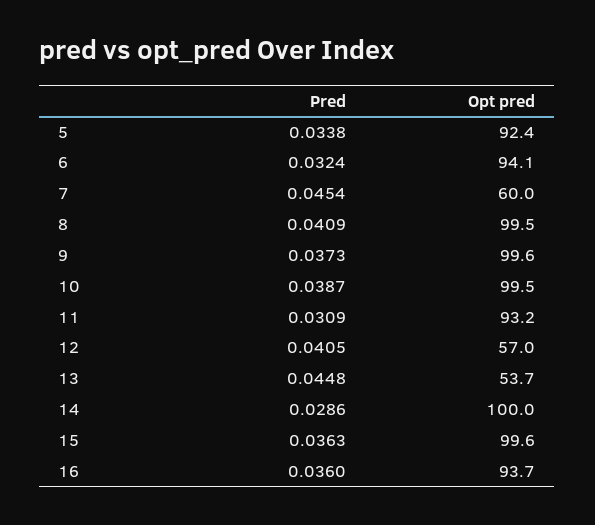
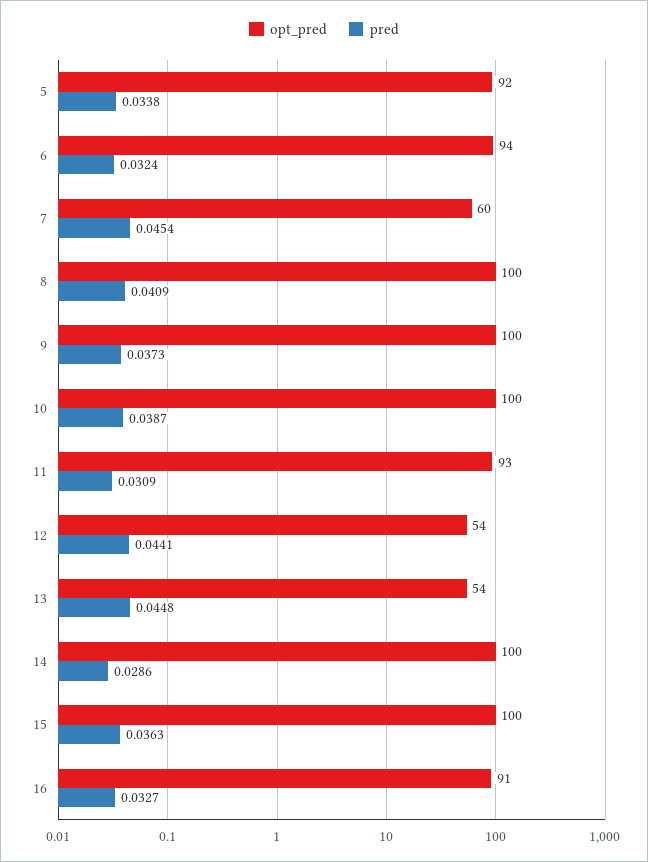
Pred, 12: 0.0405 -> 0.0441
Opt pred, 12: 57 -> 54
Pred, 16: 0.036 -> 0.0327
Opt pred, 16: 93.7 -> 91

